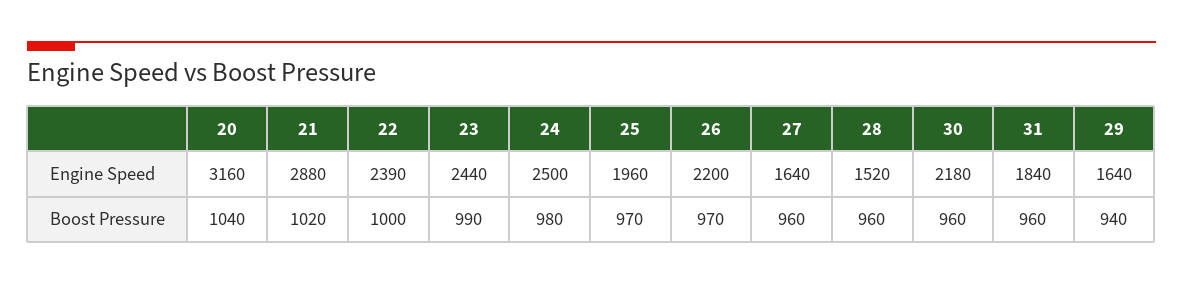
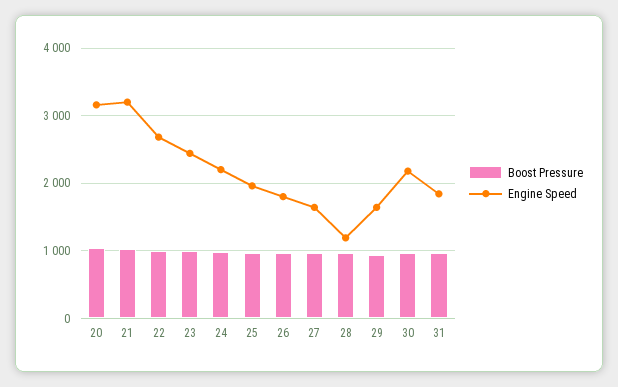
Engine Speed, 21: 2880 -> 3200
Engine Speed, 22: 2390 -> 2700
Engine Speed, 24: 2500 -> 2200
Engine Speed, 26: 2200 -> 1800
Engine Speed, 28: 1520 -> 1200

